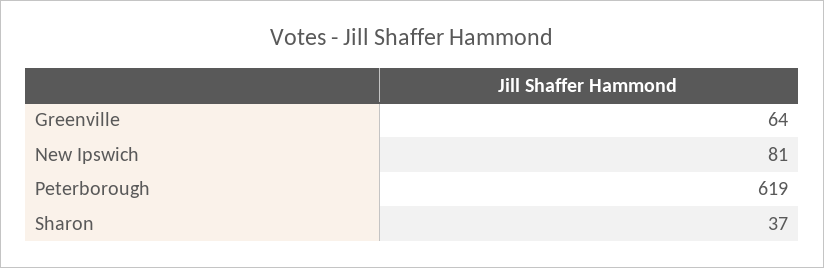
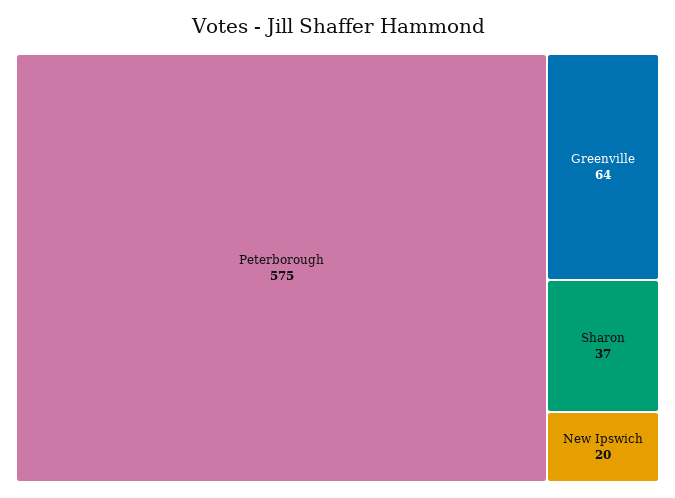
New Ipswich: 81 -> 20
Peterborough: 619 -> 575

